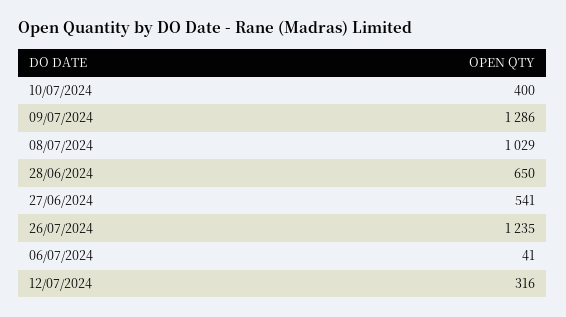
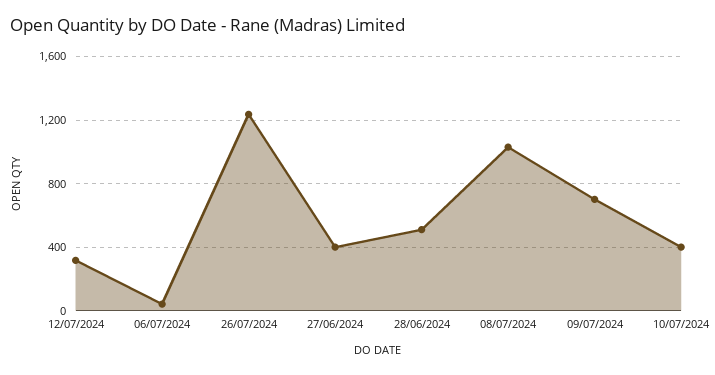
09/07/2024: 1286 -> 700
28/06/2024: 650 -> 500
27/06/2024: 541 -> 400

